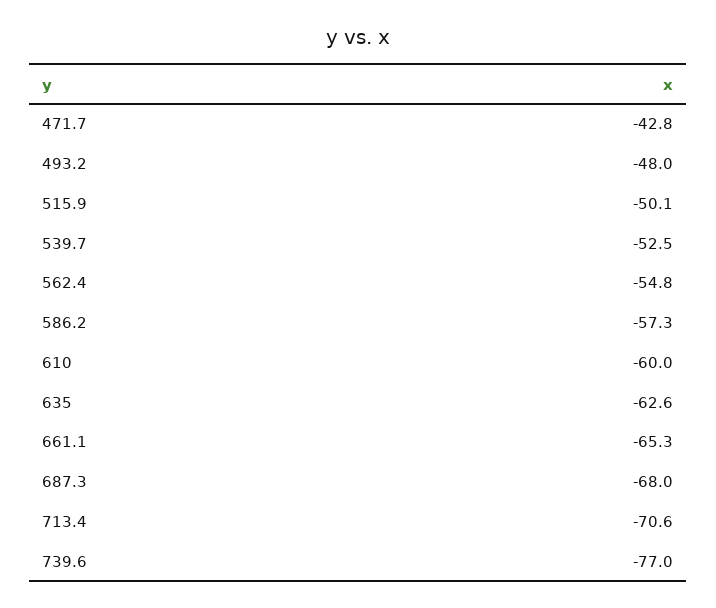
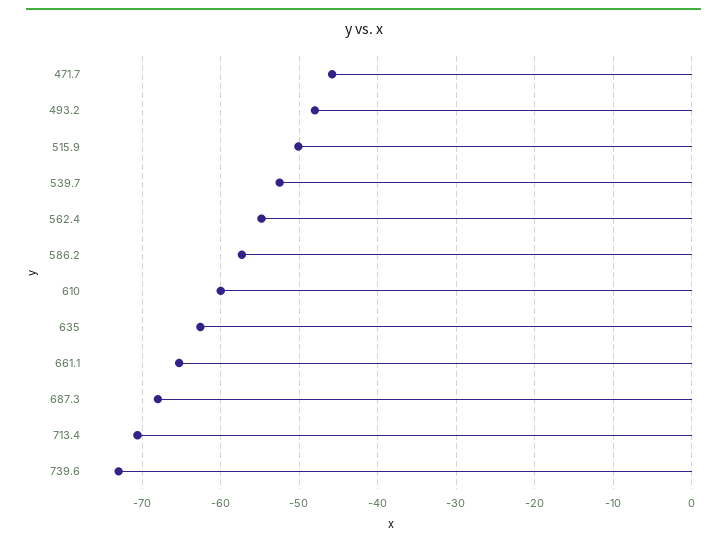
471.7: -42.8 -> -46
739.6: -77 -> -73

